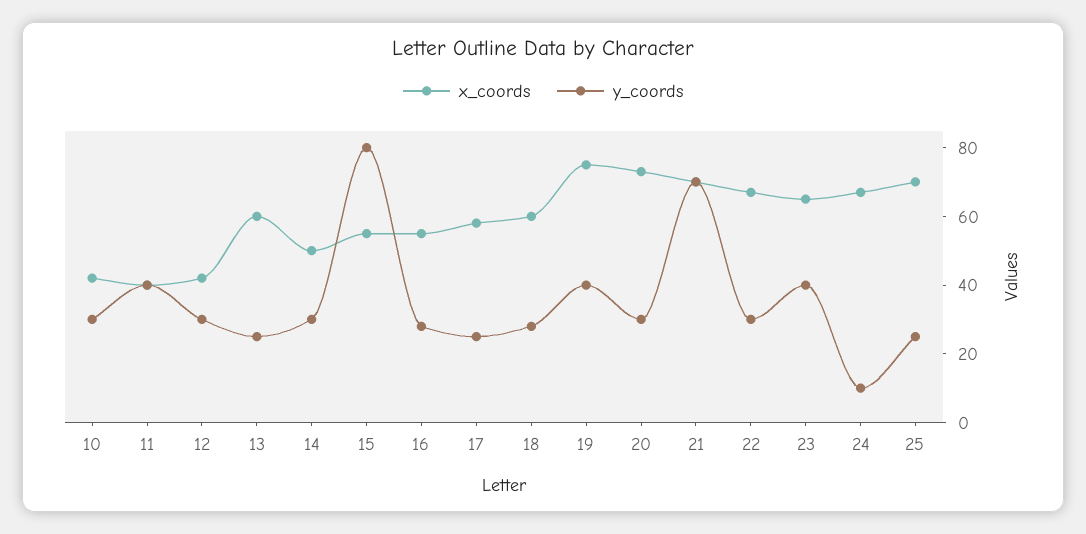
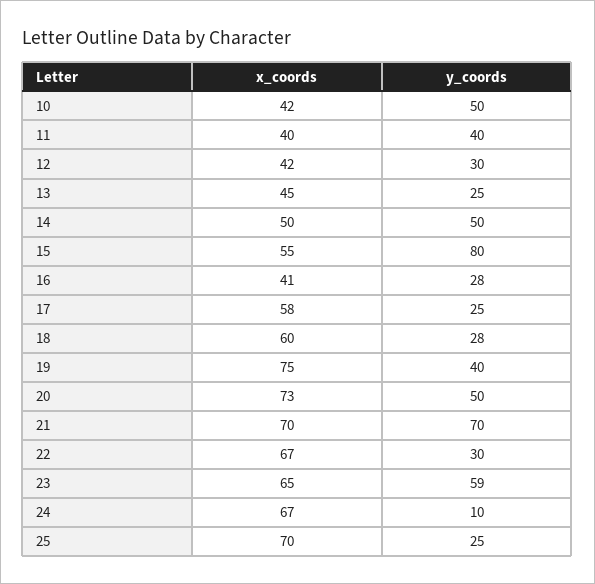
y_coords, 10: 30 -> 50
x_coords, 13: 60 -> 45
y_coords, 14: 30 -> 50
x_coords, 16: 55 -> 41
y_coords, 20: 30 -> 50
y_coords, 23: 40 -> 59

